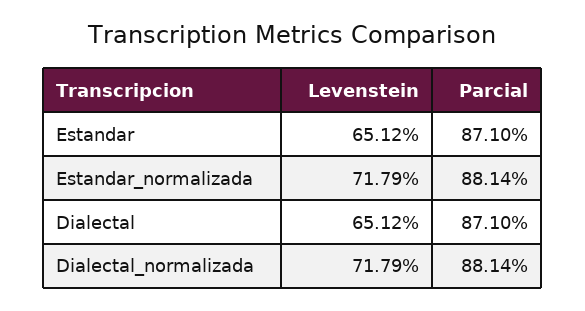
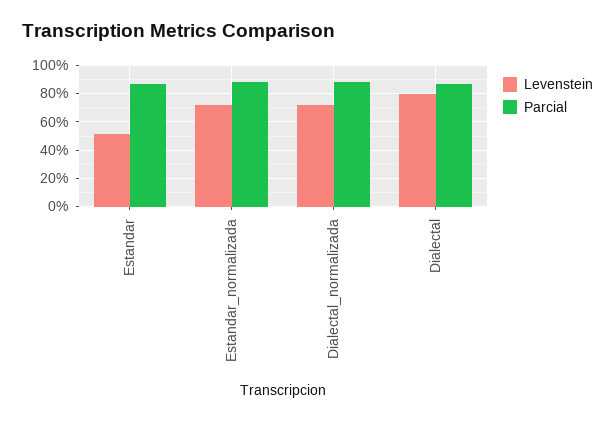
Levenstein, Estandar: 65.12 -> 50
Levenstein, Dialectal: 65.12 -> 80

